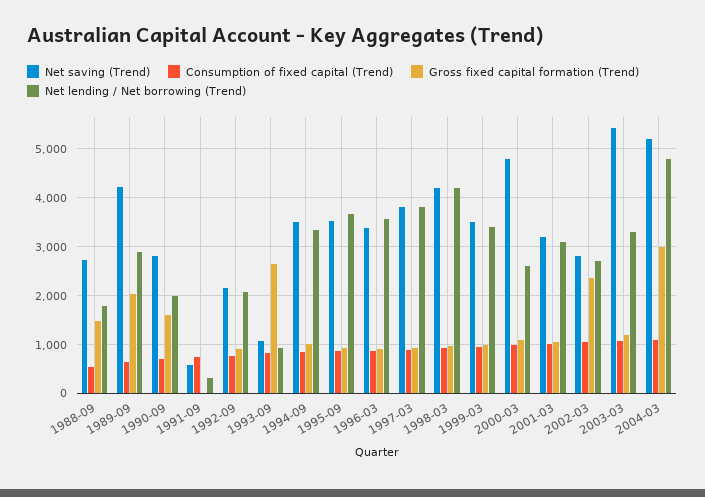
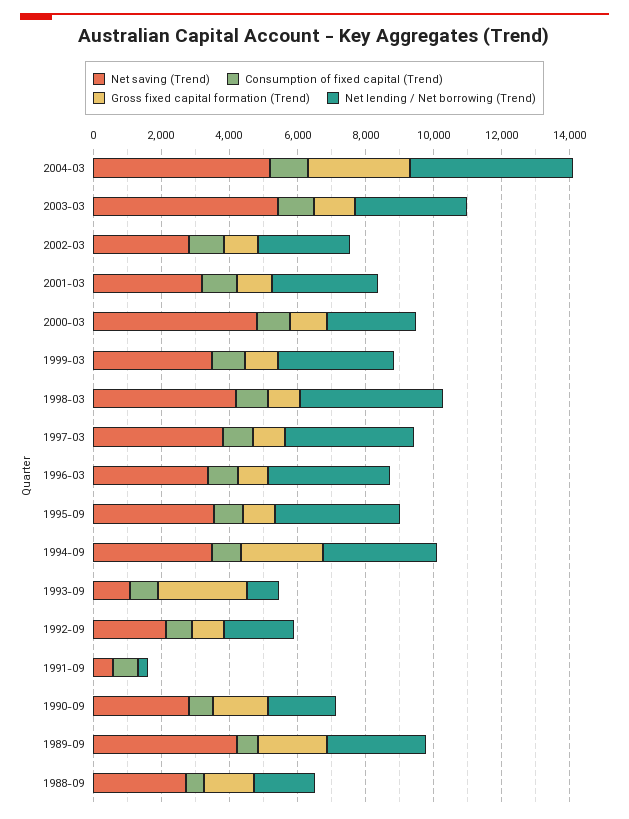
Gross fixed capital formation (Trend), 1994-09: 1000 -> 2500
Gross fixed capital formation (Trend), 2002-03: 2400 -> 1000

